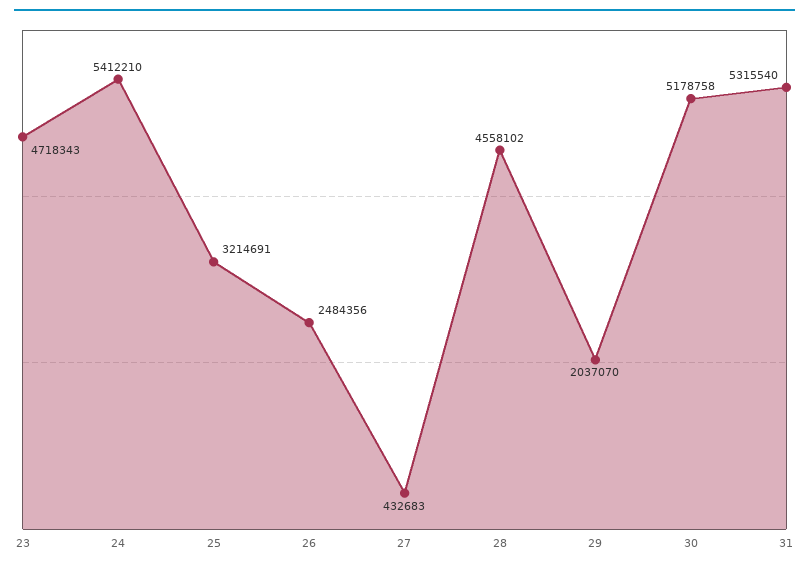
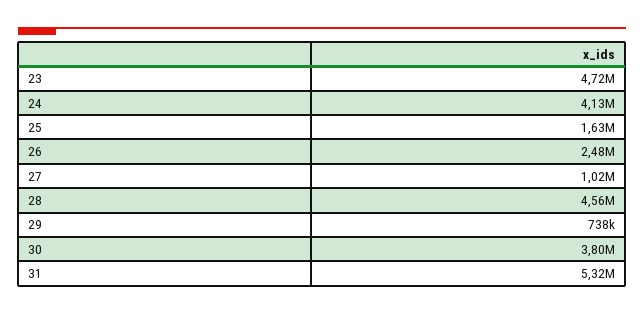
24: 5412210 -> 4130000
25: 3214691 -> 1630000
27: 432683 -> 1020000
29: 2037070 -> 738000
30: 5178758 -> 3800000

